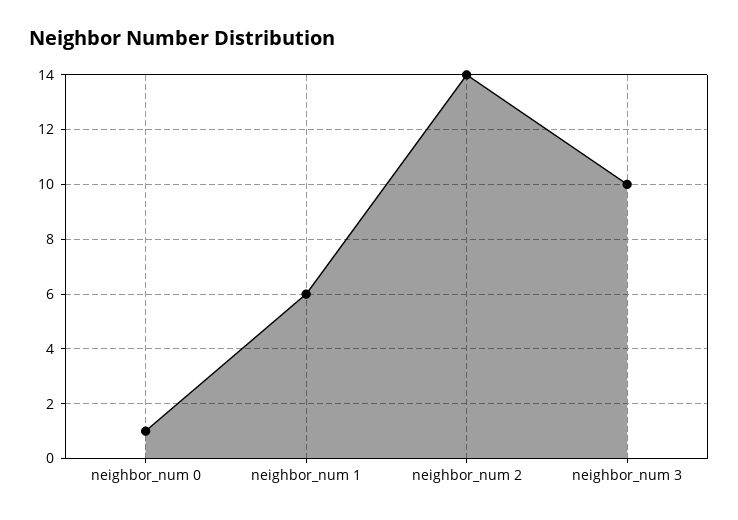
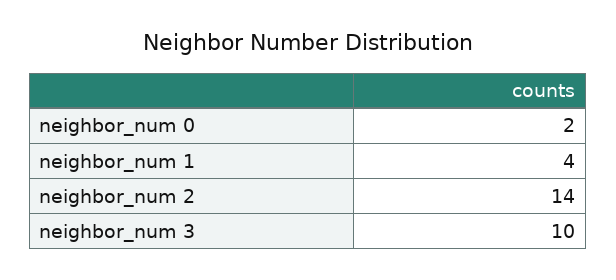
neighbor_num 0: 1 -> 2
neighbor_num 1: 6 -> 4

